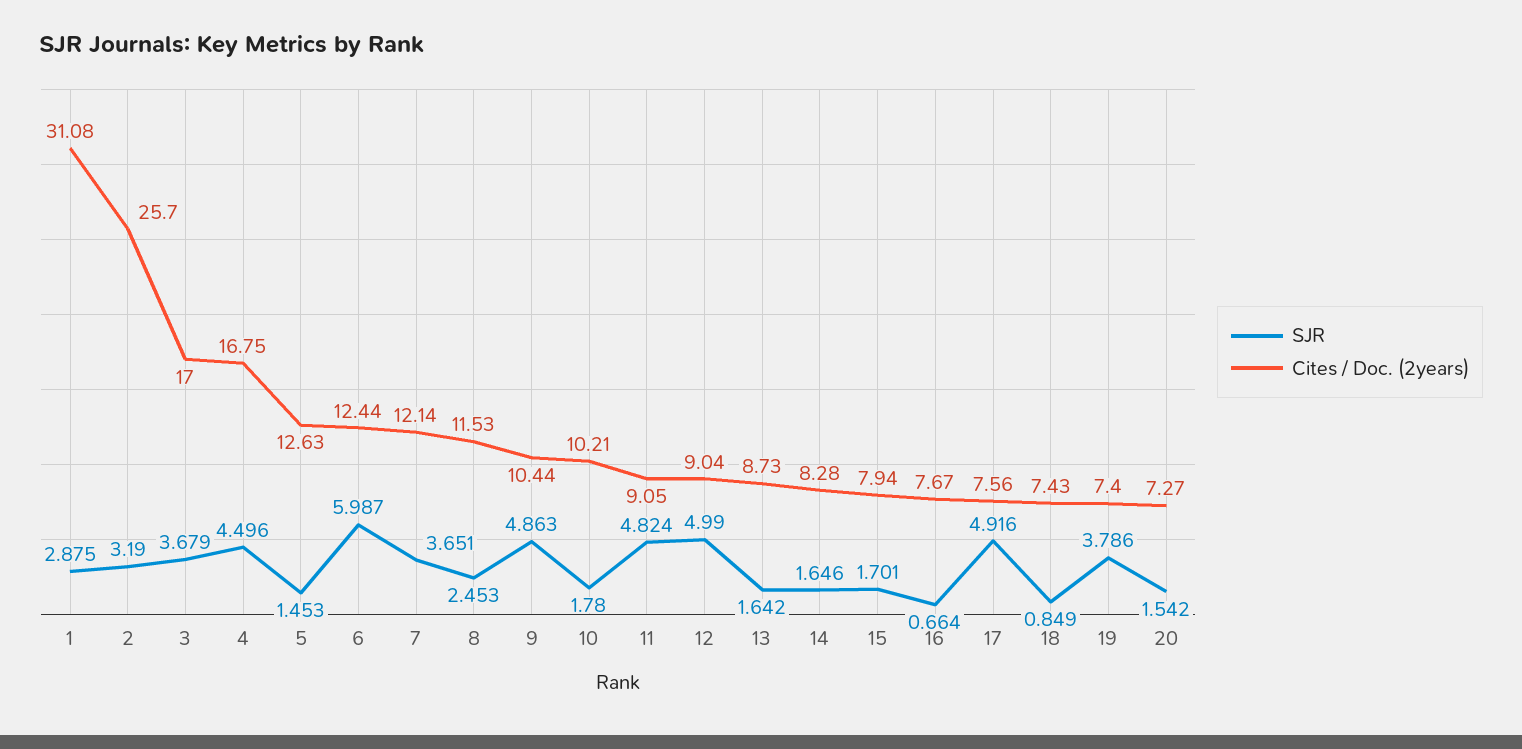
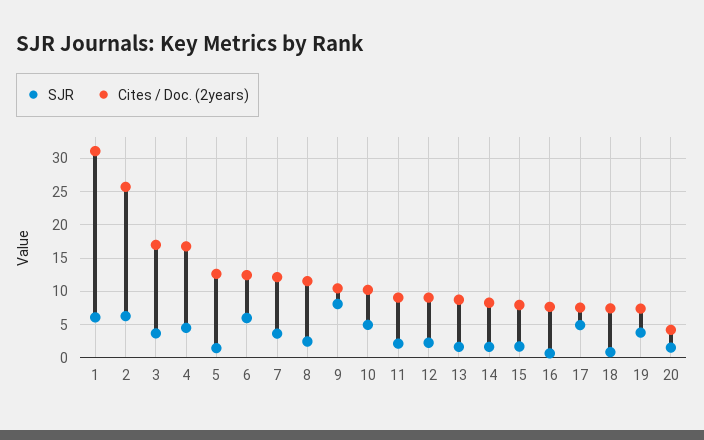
SJR, 1: 2.875 -> 6
SJR, 2: 3.19 -> 6
SJR, 9: 4.863 -> 8
SJR, 10: 1.78 -> 5
SJR, 11: 4.824 -> 2
SJR, 12: 4.99 -> 2
Cites / Doc. (2years), 20: 7.27 -> 4

